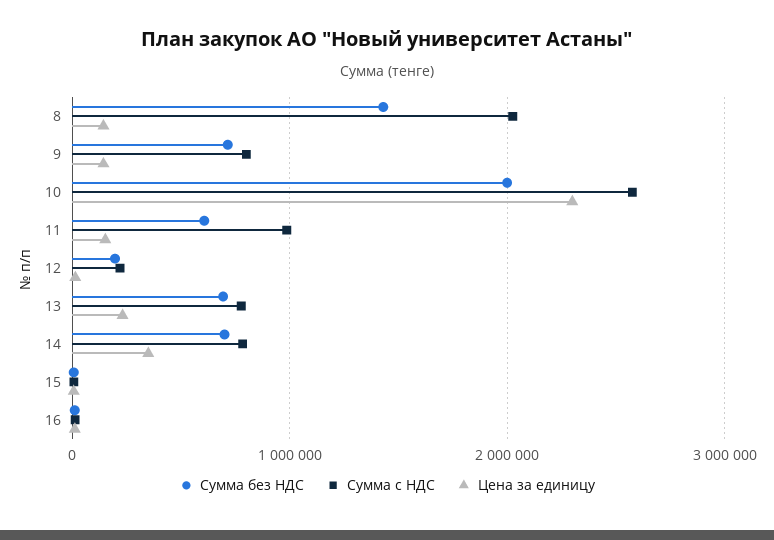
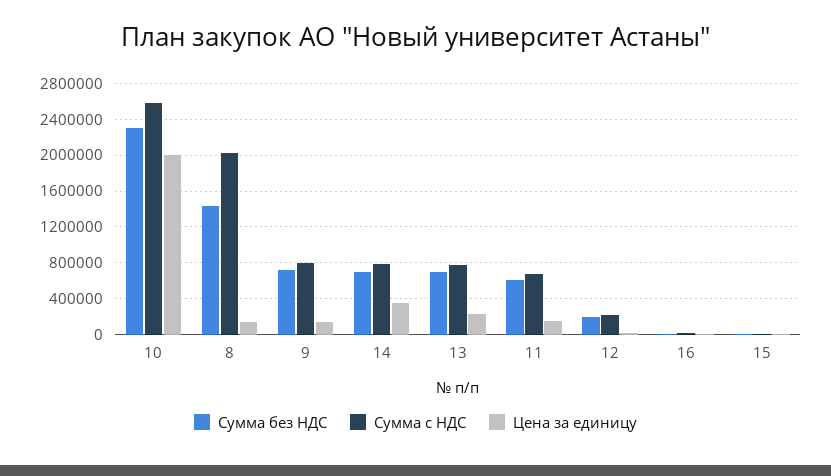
Сумма без НДС, 10: 2000000 -> 2300000
Цена за единицу, 10: 2300000 -> 2000000
Сумма с НДС, 11: 1000000 -> 700000

